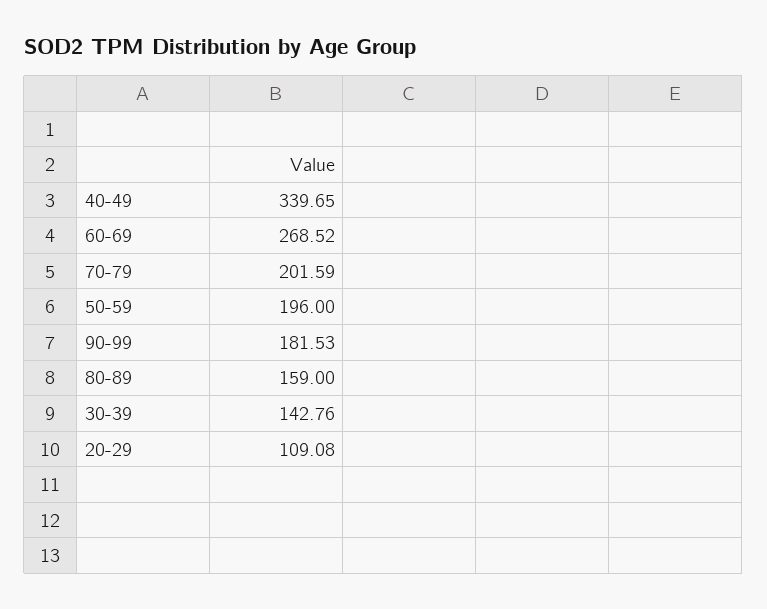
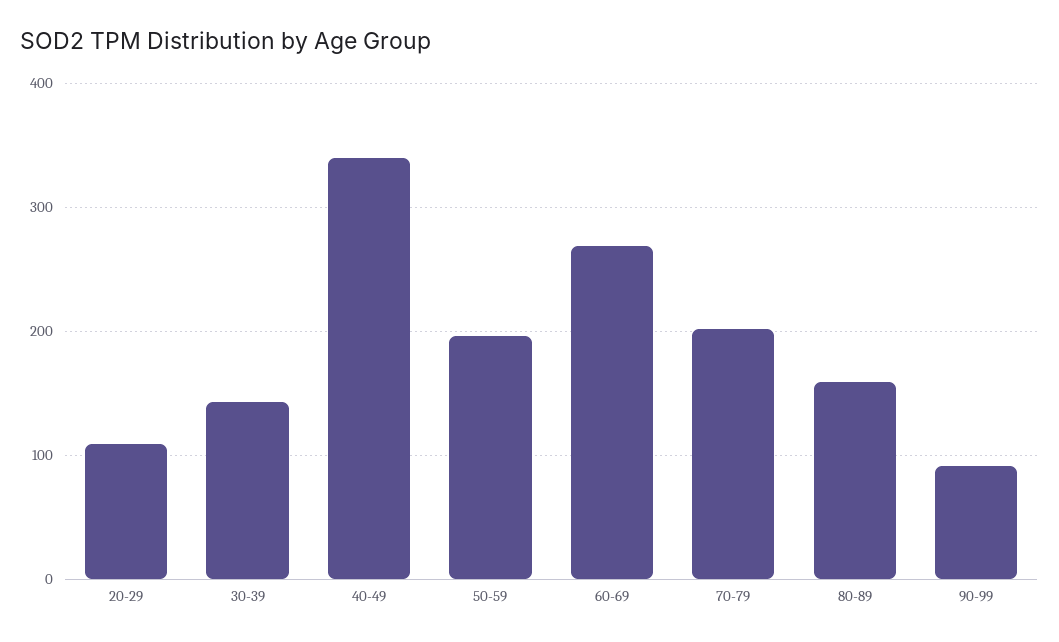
90-99: 181.53 -> 90

